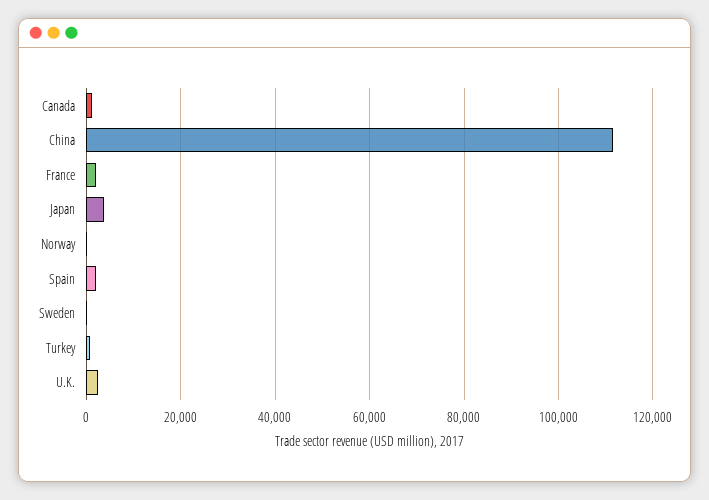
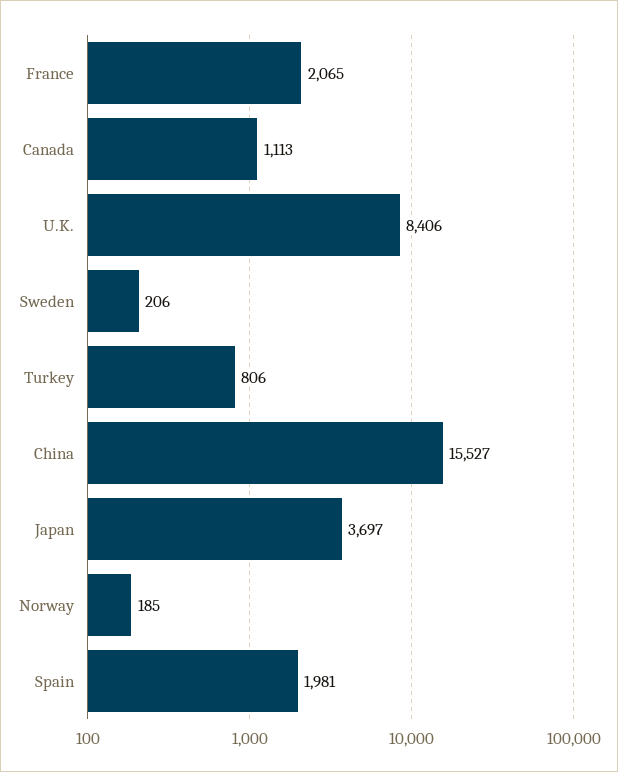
China: 112000 -> 15527
U.K.: 2000 -> 8406

